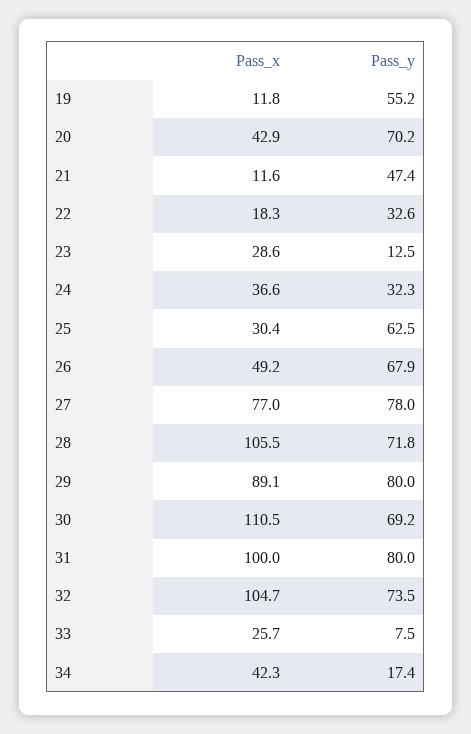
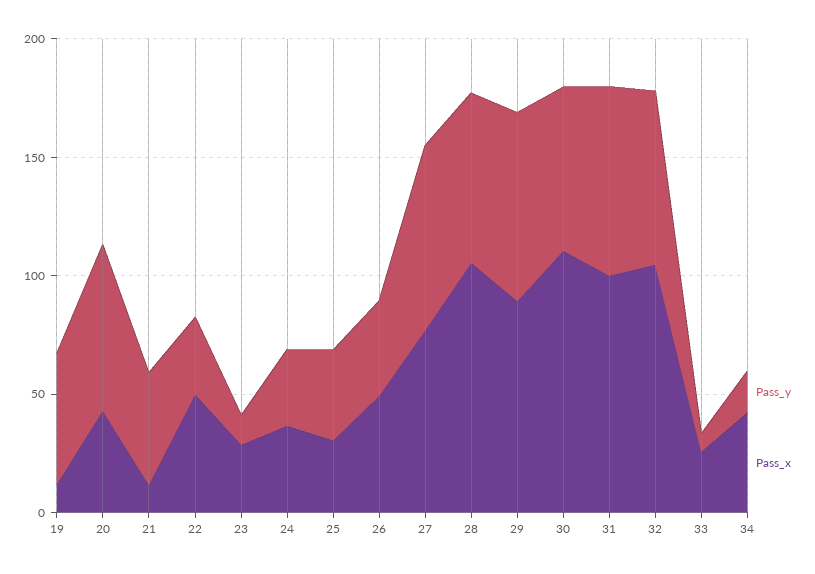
Pass_x, 22: 18.3 -> 50
Pass_y, 25: 62.5 -> 40
Pass_y, 26: 67.9 -> 40

